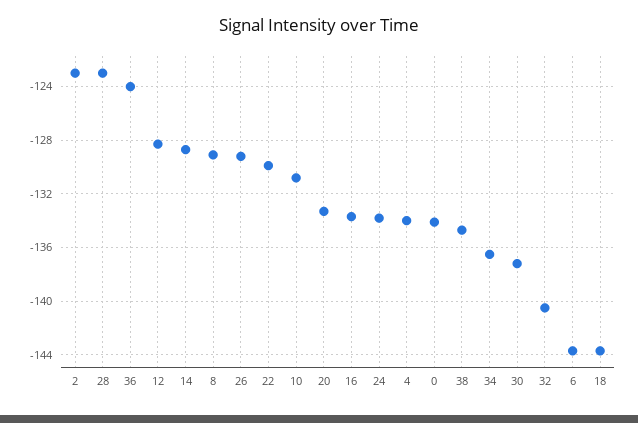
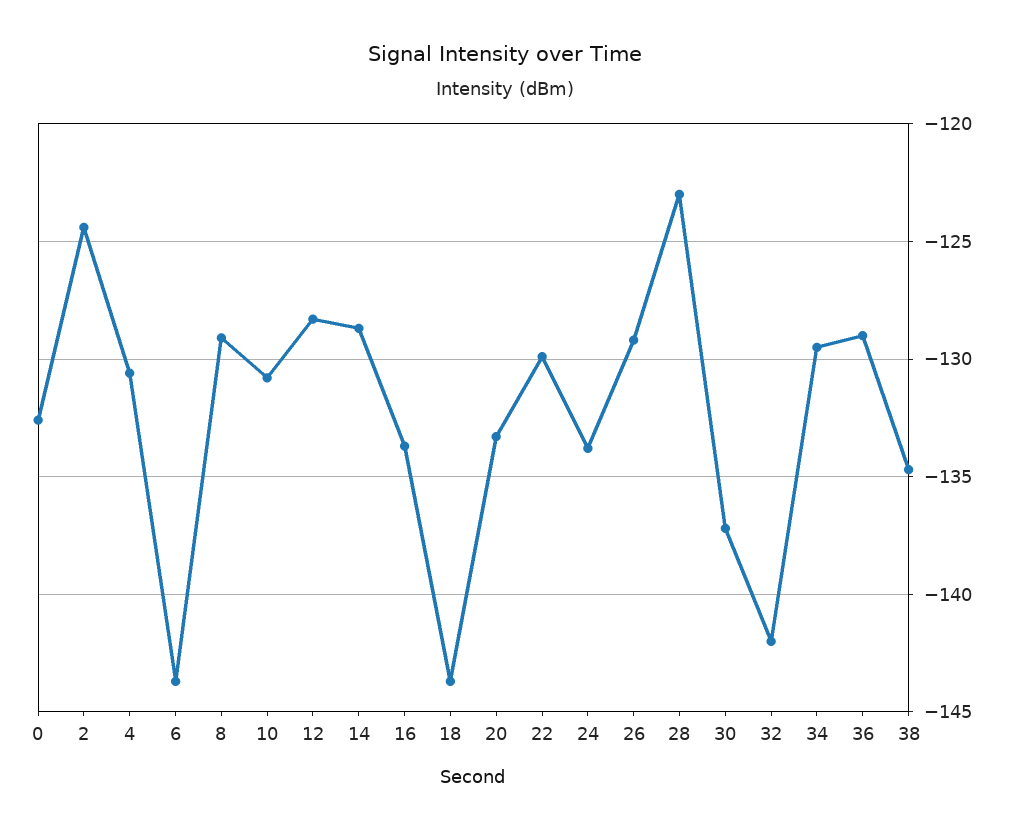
2: -123 -> -124.5
36: -124 -> -129
4: -134 -> -130.5
0: -134 -> -132.5
34: -136.5 -> -129.5
32: -140.5 -> -142

